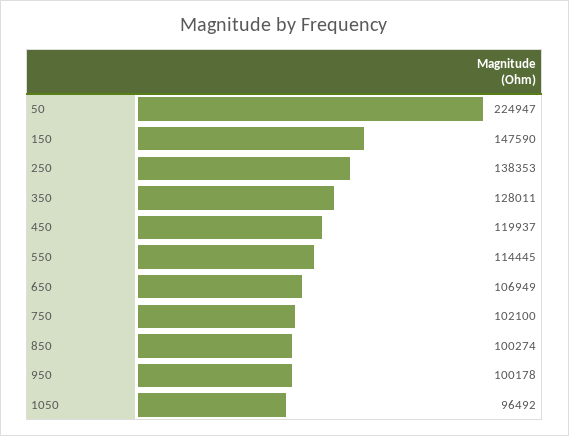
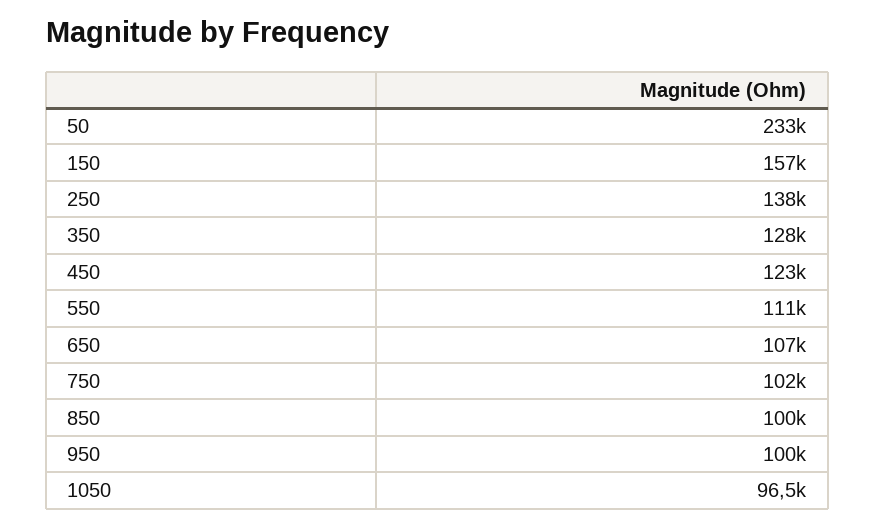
50: 224947 -> 233000
150: 147590 -> 157000
450: 119937 -> 123000
550: 114445 -> 111000

